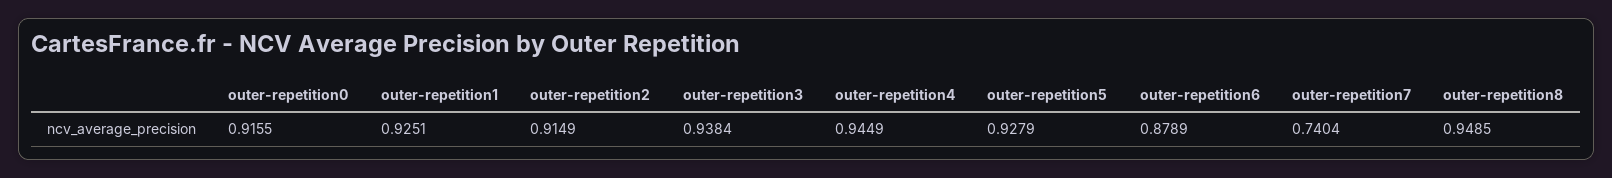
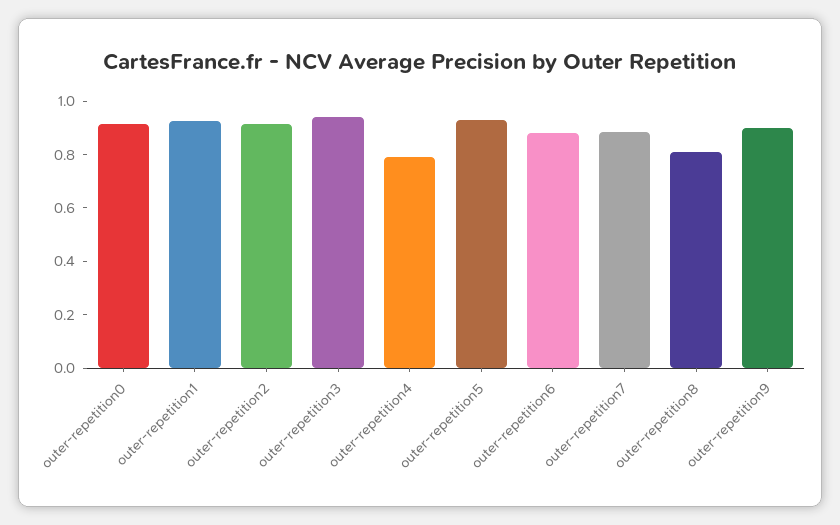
outer-repetition4: 0.9449 -> 0.8
outer-repetition7: 0.7404 -> 0.9
outer-repetition8: 0.9485 -> 0.8
outer-repetition9: none -> 0.9

